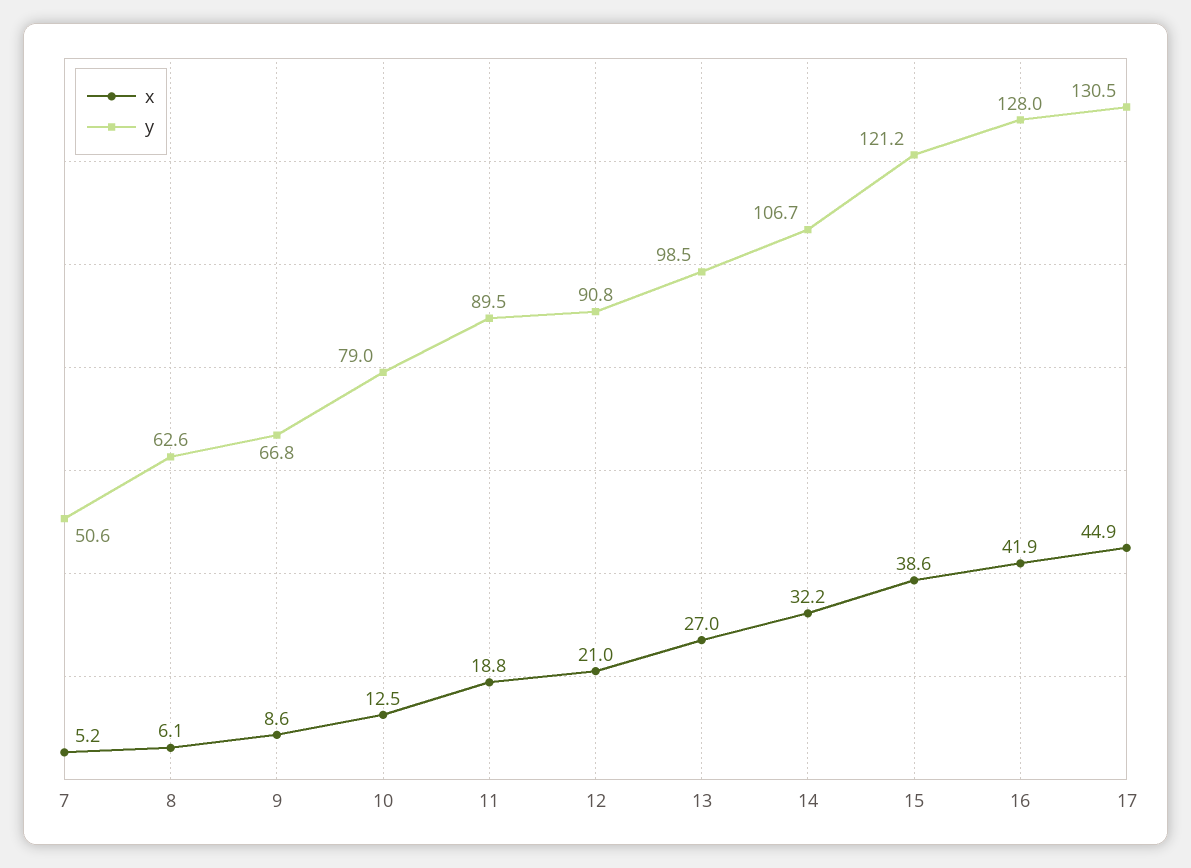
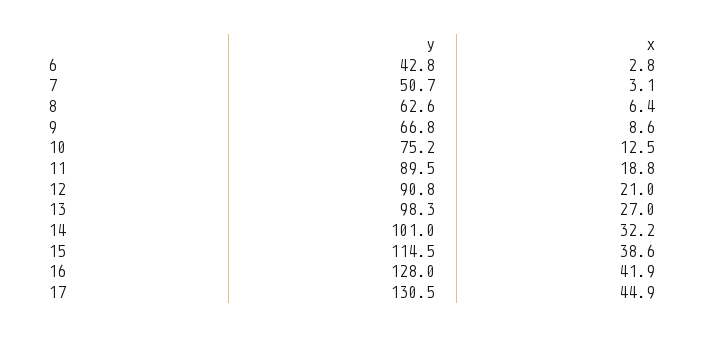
x, 7: 5.2 -> 3.1
y, 7: 50.6 -> 50.7
x, 8: 6.1 -> 6.4
y, 10: 79 -> 75.2
y, 13: 98.5 -> 98.3
y, 14: 106.7 -> 101
y, 15: 121.2 -> 114.5
y, 6: none -> 42.8
x, 6: none -> 2.8

